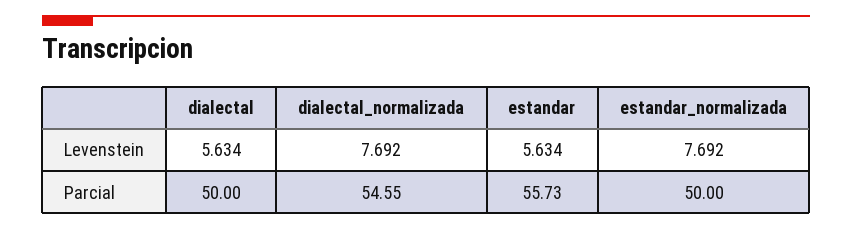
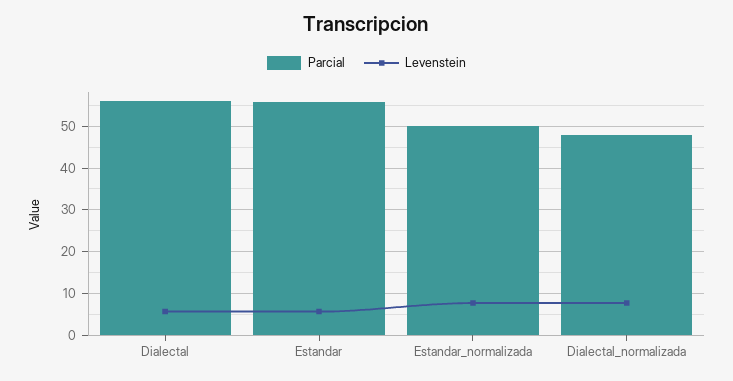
Parcial, dialectal: 50 -> 56
Parcial, dialectal_normalizada: 54.55 -> 48

